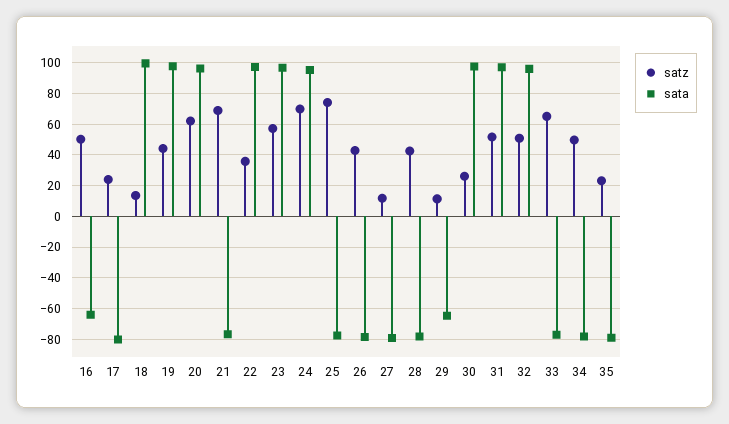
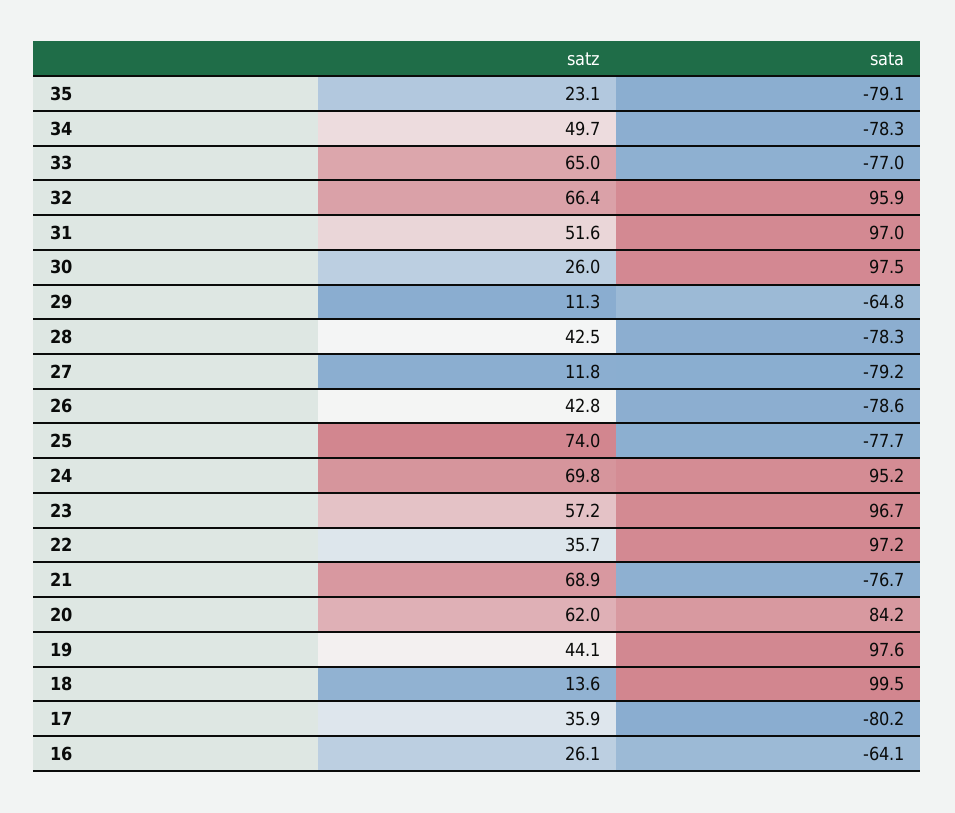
satz, 16: 50 -> 26.1
satz, 17: 25 -> 35.9
sata, 20: 95 -> 84.2
satz, 32: 50 -> 66.4

